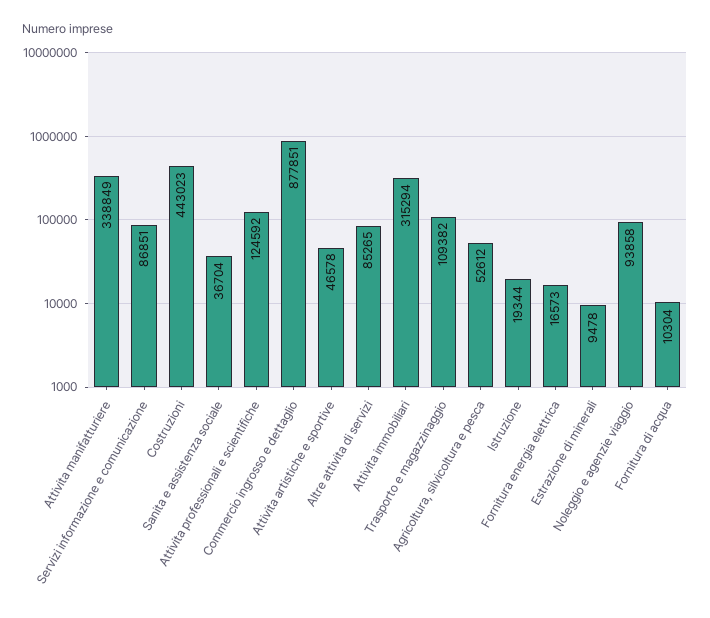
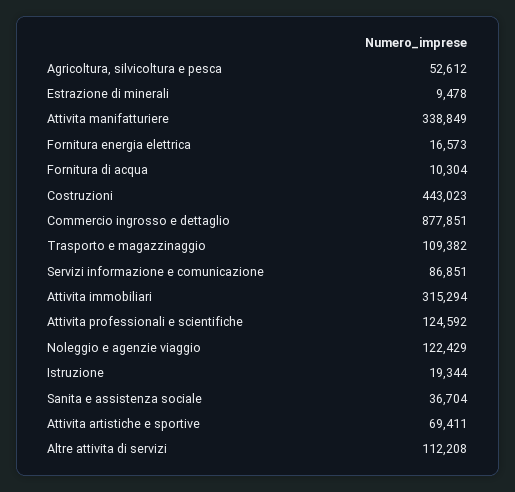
Attivita artistiche e sportive: 46578 -> 69411
Altre attivita di servizi: 85265 -> 112208
Noleggio e agenzie viaggio: 93858 -> 122429

